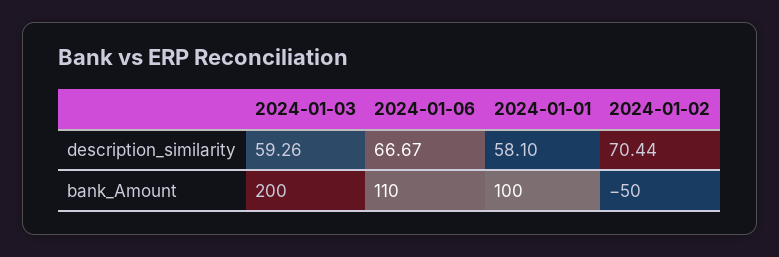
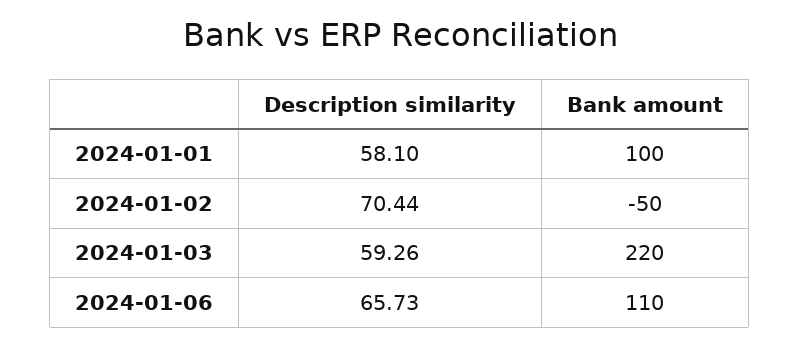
2024-01-06, description_similarity: 66.67 -> 65.73
2024-01-03, bank_Amount: 200 -> 220

